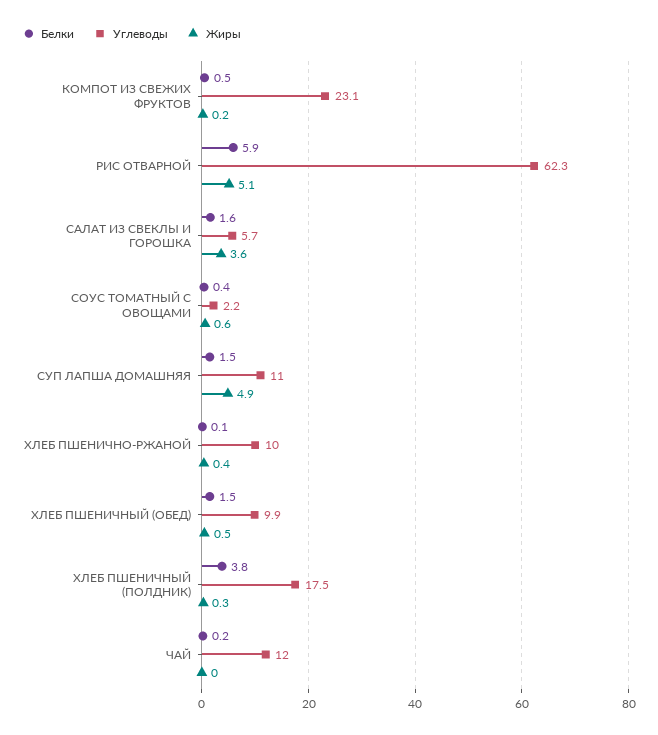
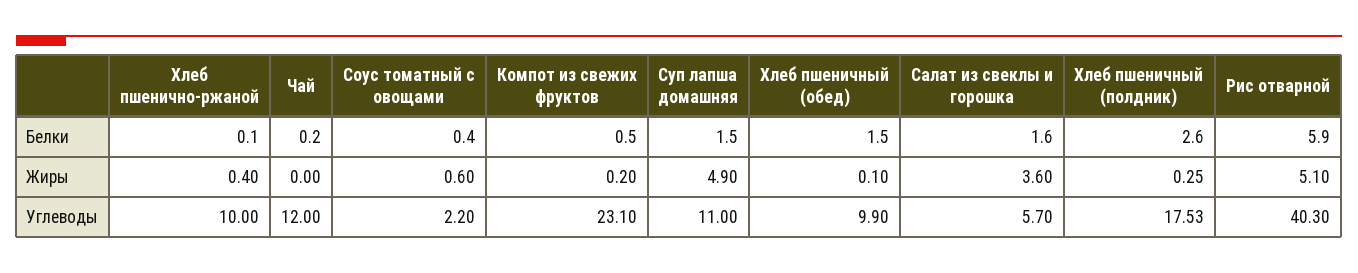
Углеводы, РИС ОТВАРНОЙ: 62.3 -> 40.3
Жиры, ХЛЕБ ПШЕНИЧНЫЙ (ОБЕД): 0.5 -> 0.1
Белки, ХЛЕБ ПШЕНИЧНЫЙ (ПОЛДНИК): 3.8 -> 2.6

